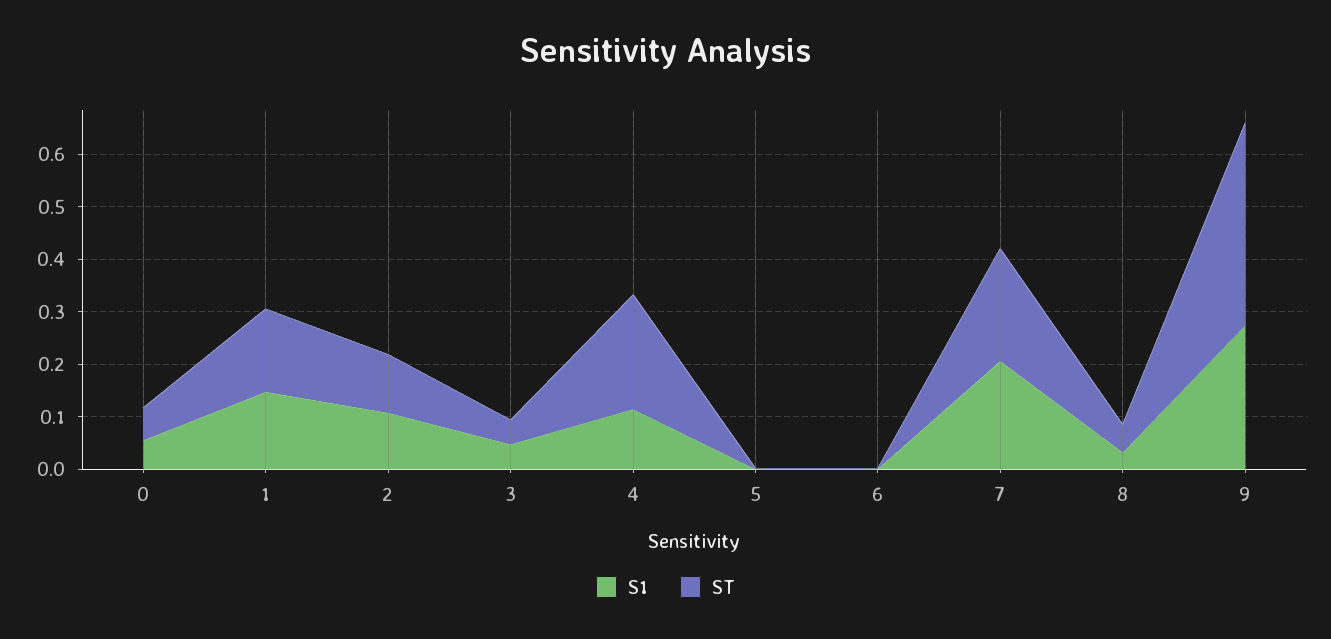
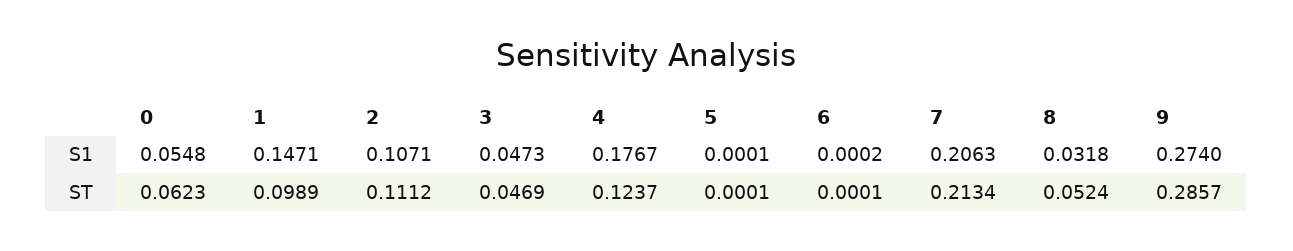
ST, 1: 0.16 -> 0.0989
S1, 4: 0.12 -> 0.1767
ST, 4: 0.22 -> 0.1237
ST, 9: 0.38 -> 0.2857

